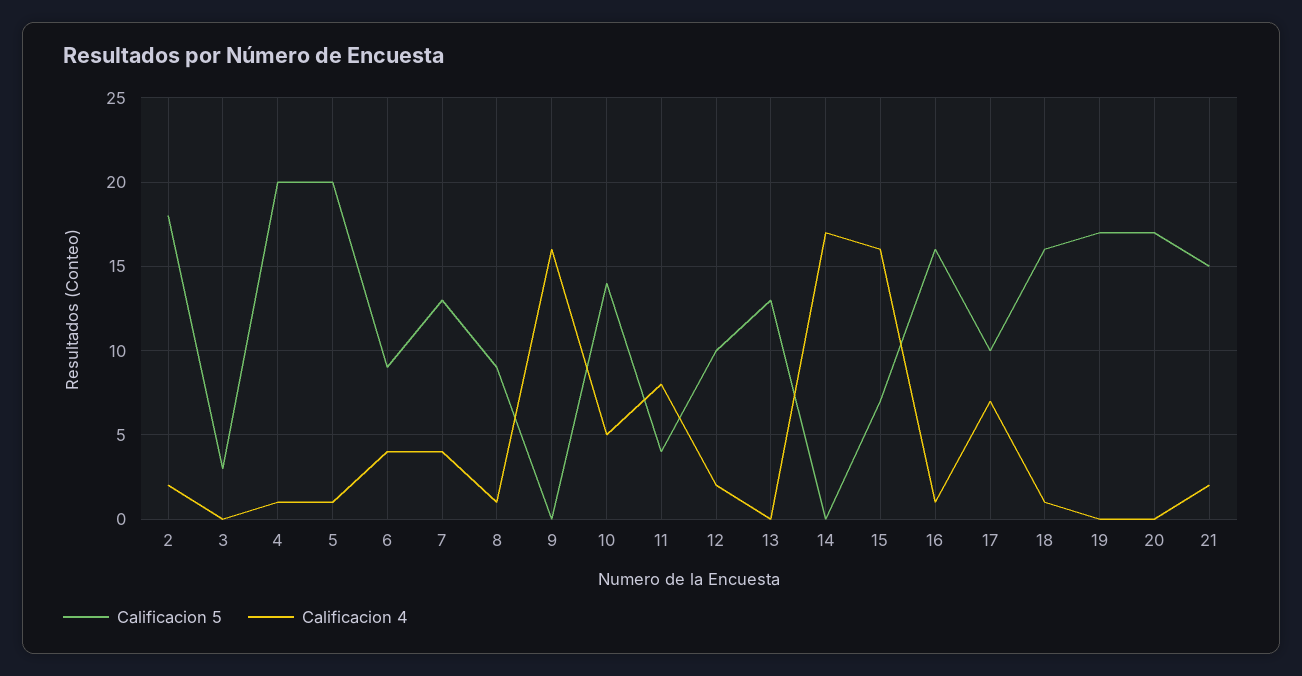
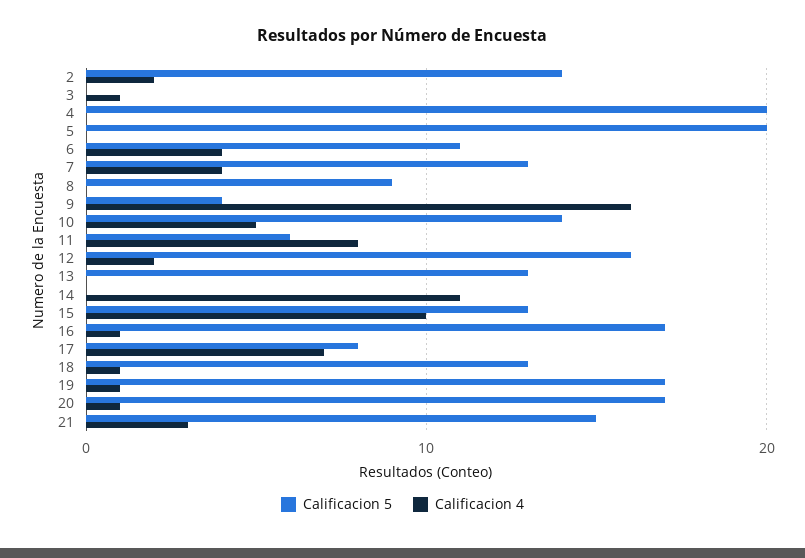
Calificacion 5, 2: 18 -> 14
Calificacion 5, 3: 3 -> 0
Calificacion 4, 3: 0 -> 1
Calificacion 4, 4: 1 -> 0
Calificacion 4, 5: 1 -> 0
Calificacion 5, 6: 9 -> 11
Calificacion 4, 8: 1 -> 0
Calificacion 5, 9: 0 -> 4
Calificacion 5, 11: 4 -> 6
Calificacion 5, 12: 10 -> 16
Calificacion 4, 14: 17 -> 11
Calificacion 5, 15: 7 -> 13
Calificacion 4, 15: 16 -> 10
Calificacion 5, 16: 16 -> 17
Calificacion 5, 17: 10 -> 8
Calificacion 5, 18: 16 -> 13
Calificacion 4, 19: 0 -> 1
Calificacion 4, 20: 0 -> 1
Calificacion 4, 21: 2 -> 3

